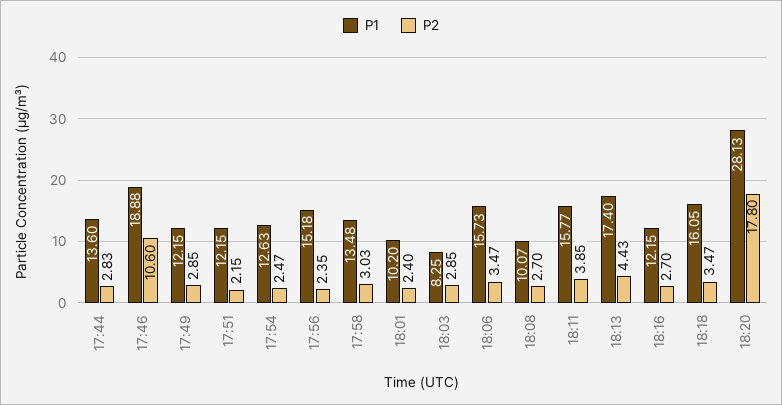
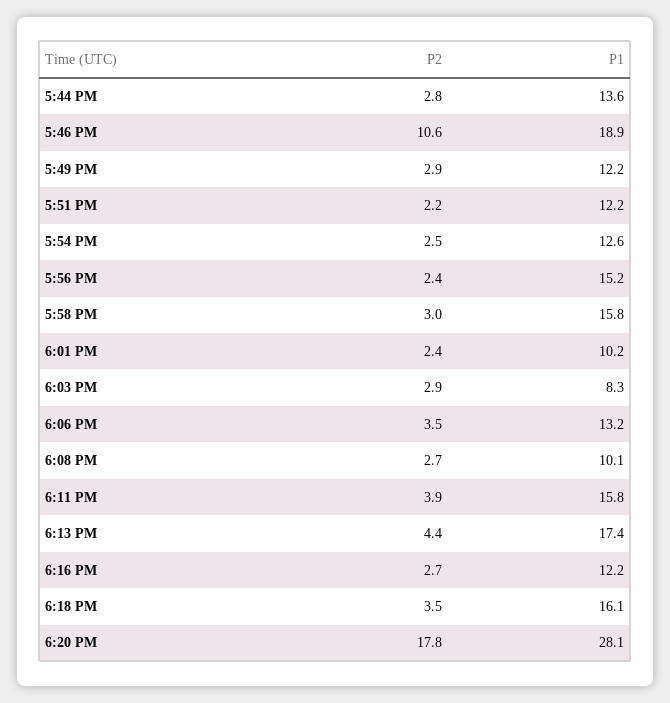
P1, 17:58: 13.48 -> 15.8
P1, 18:06: 15.73 -> 13.2

